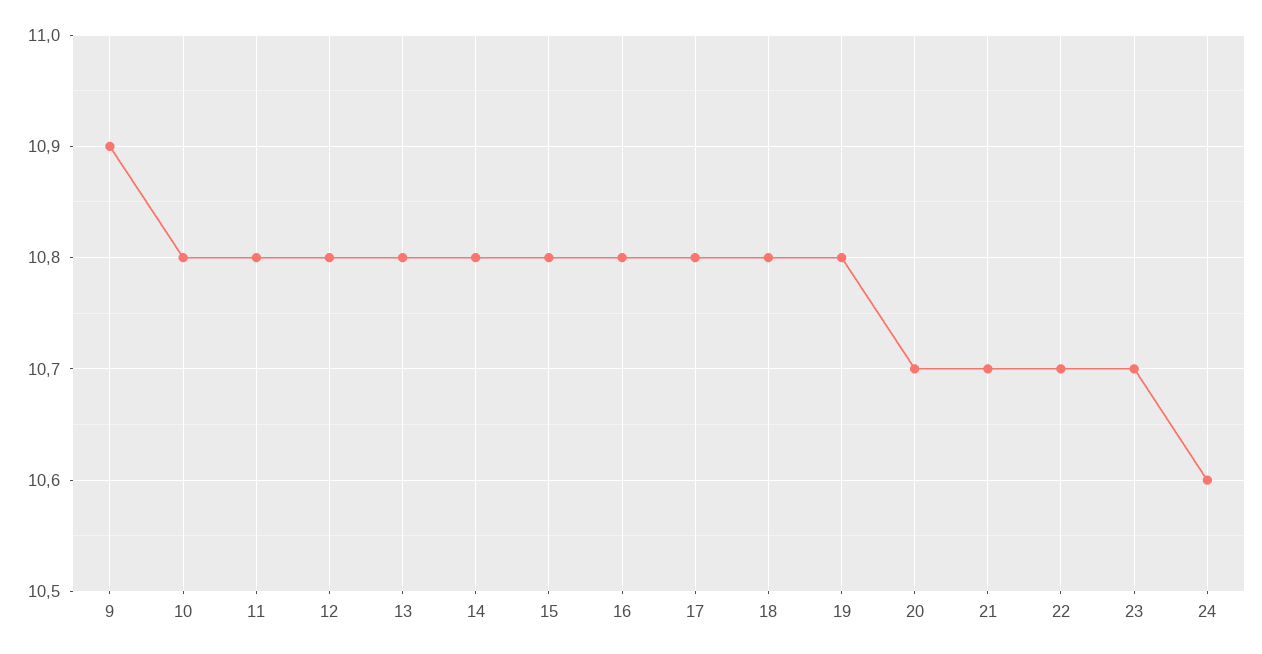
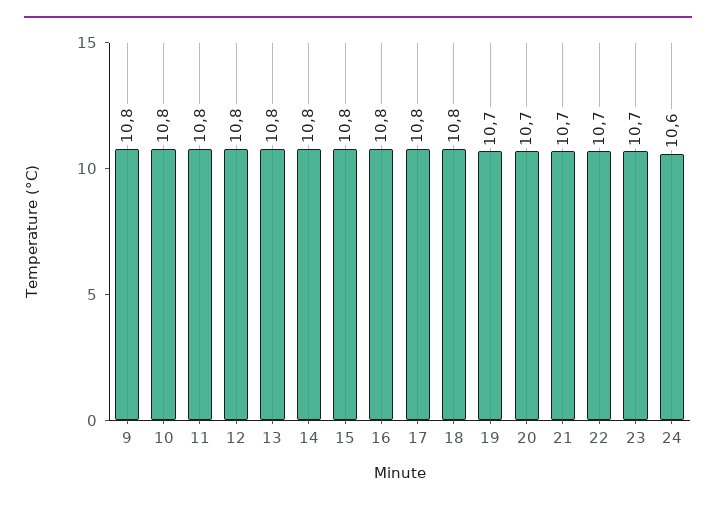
9: 10.9 -> 10.8
19: 10.8 -> 10.7

